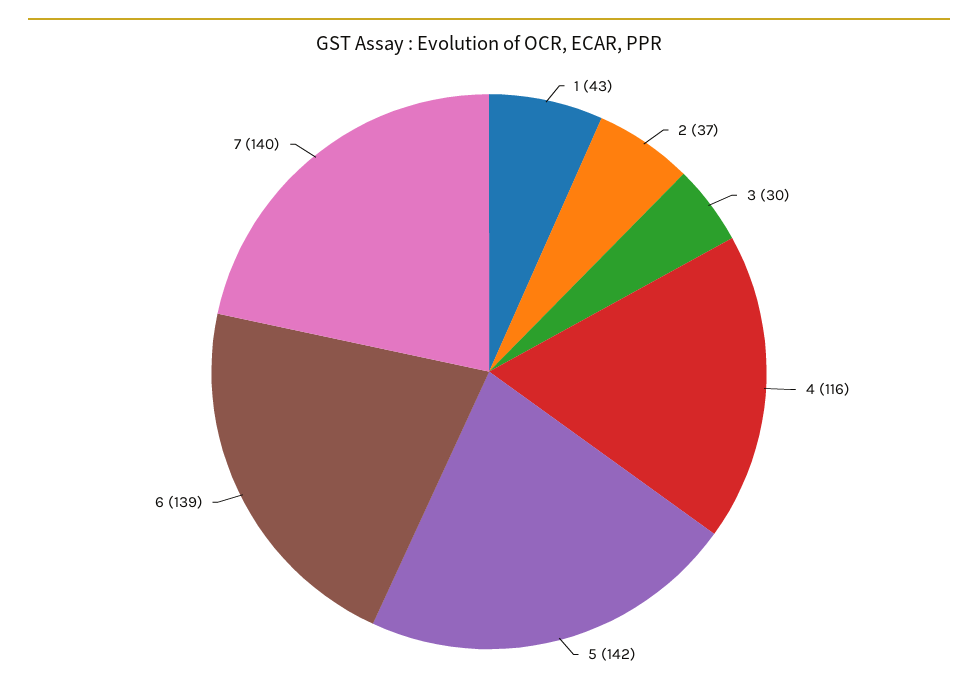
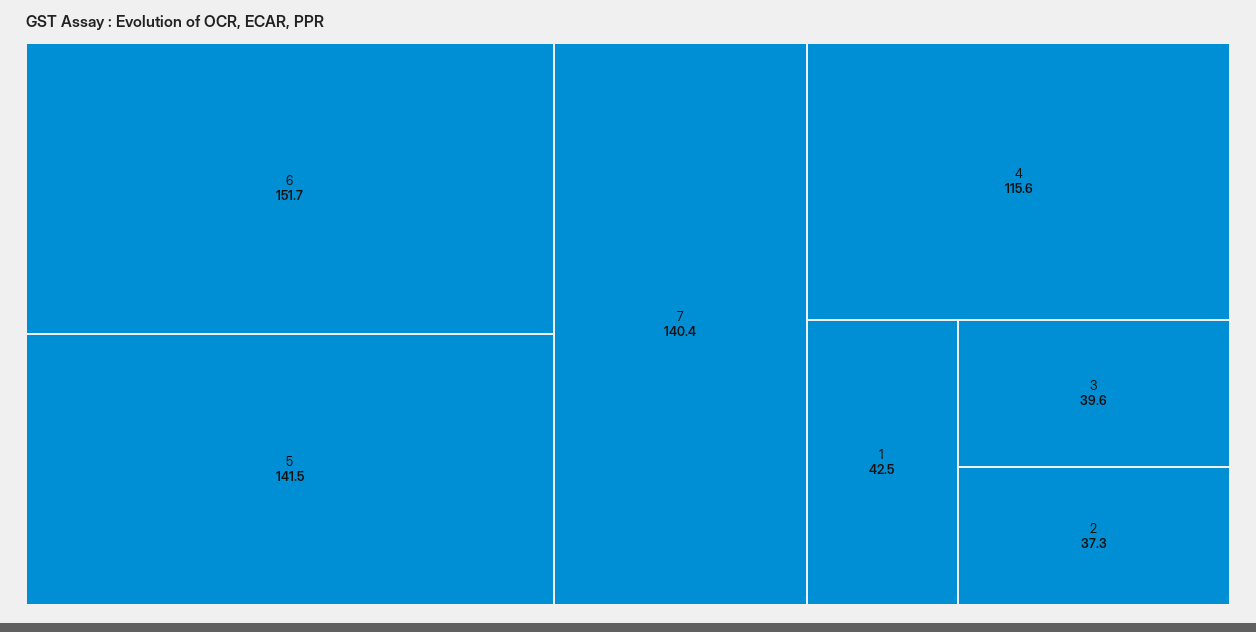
3: 30 -> 39.6
6: 139 -> 151.7

